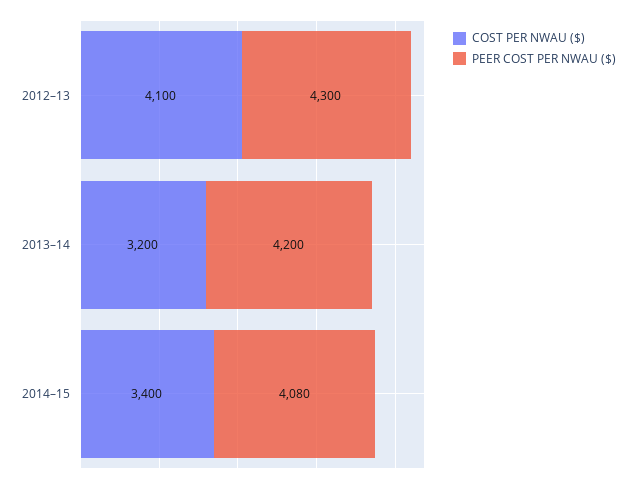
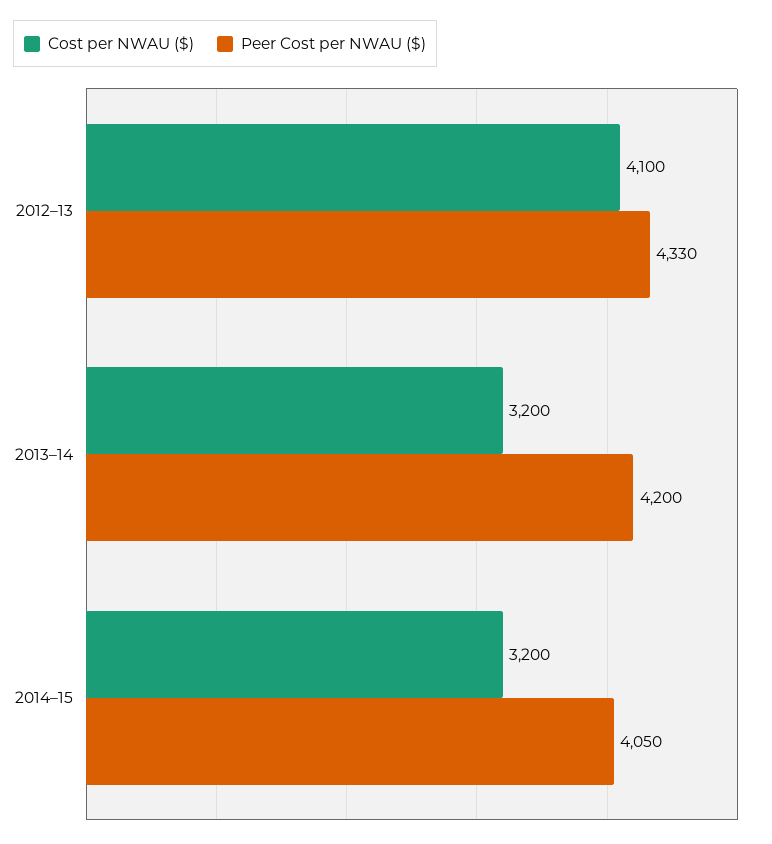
PEER COST PER NWAU ($), 2012–13: 4300 -> 4330
COST PER NWAU ($), 2014–15: 3400 -> 3200
PEER COST PER NWAU ($), 2014–15: 4080 -> 4050

